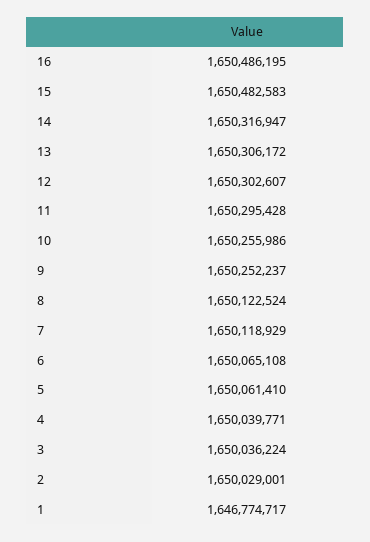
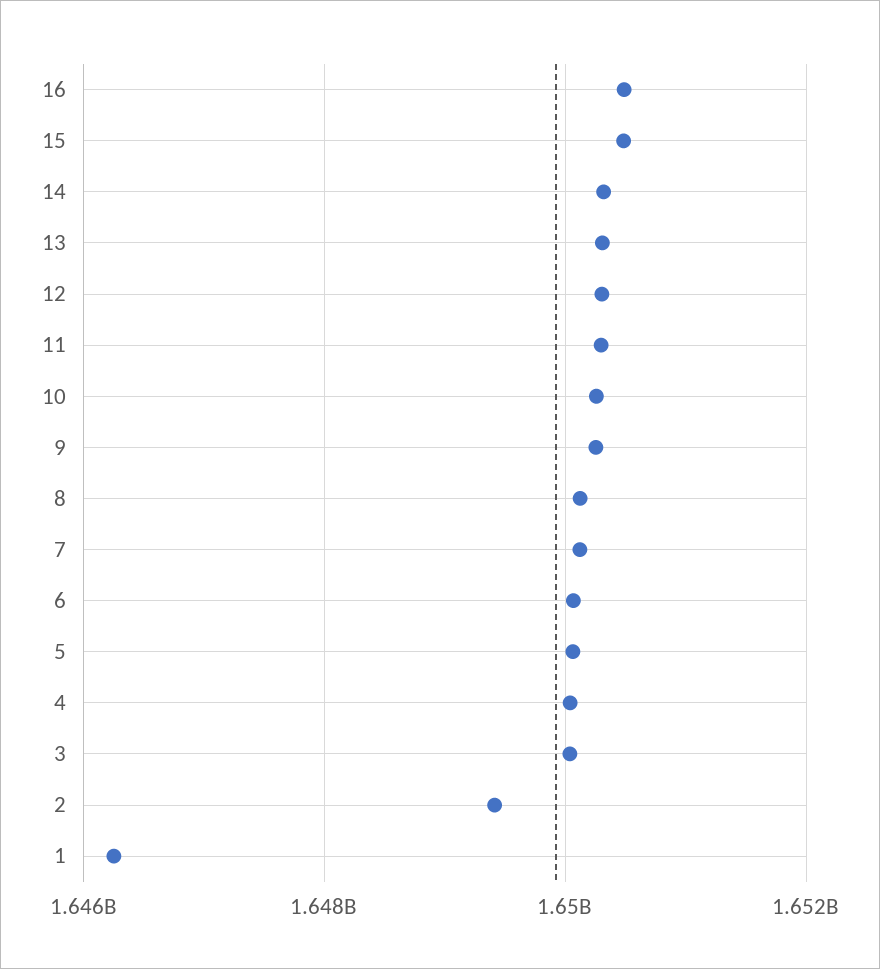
2: 1650029001 -> 1649400000
1: 1646774717 -> 1646200000

